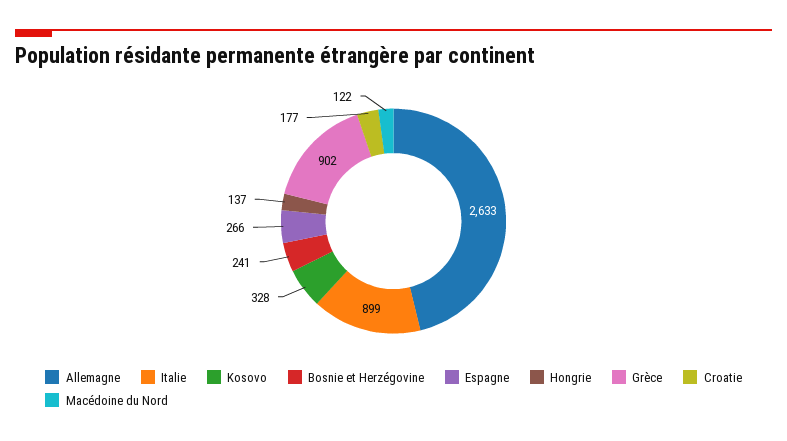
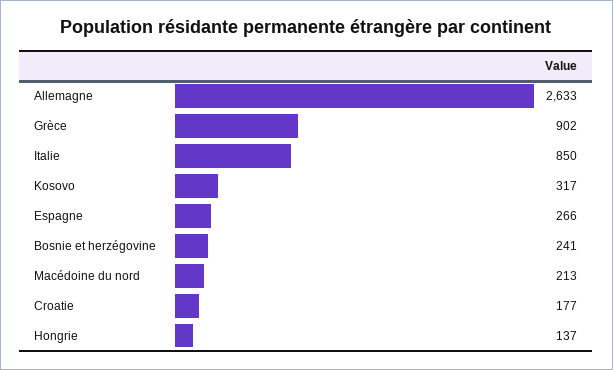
Italie: 899 -> 850
Kosovo: 328 -> 317
Macédoine du Nord: 122 -> 213

